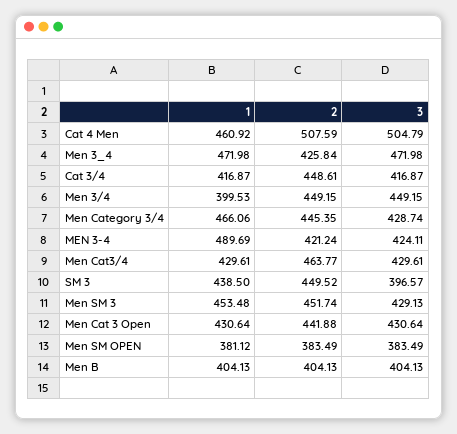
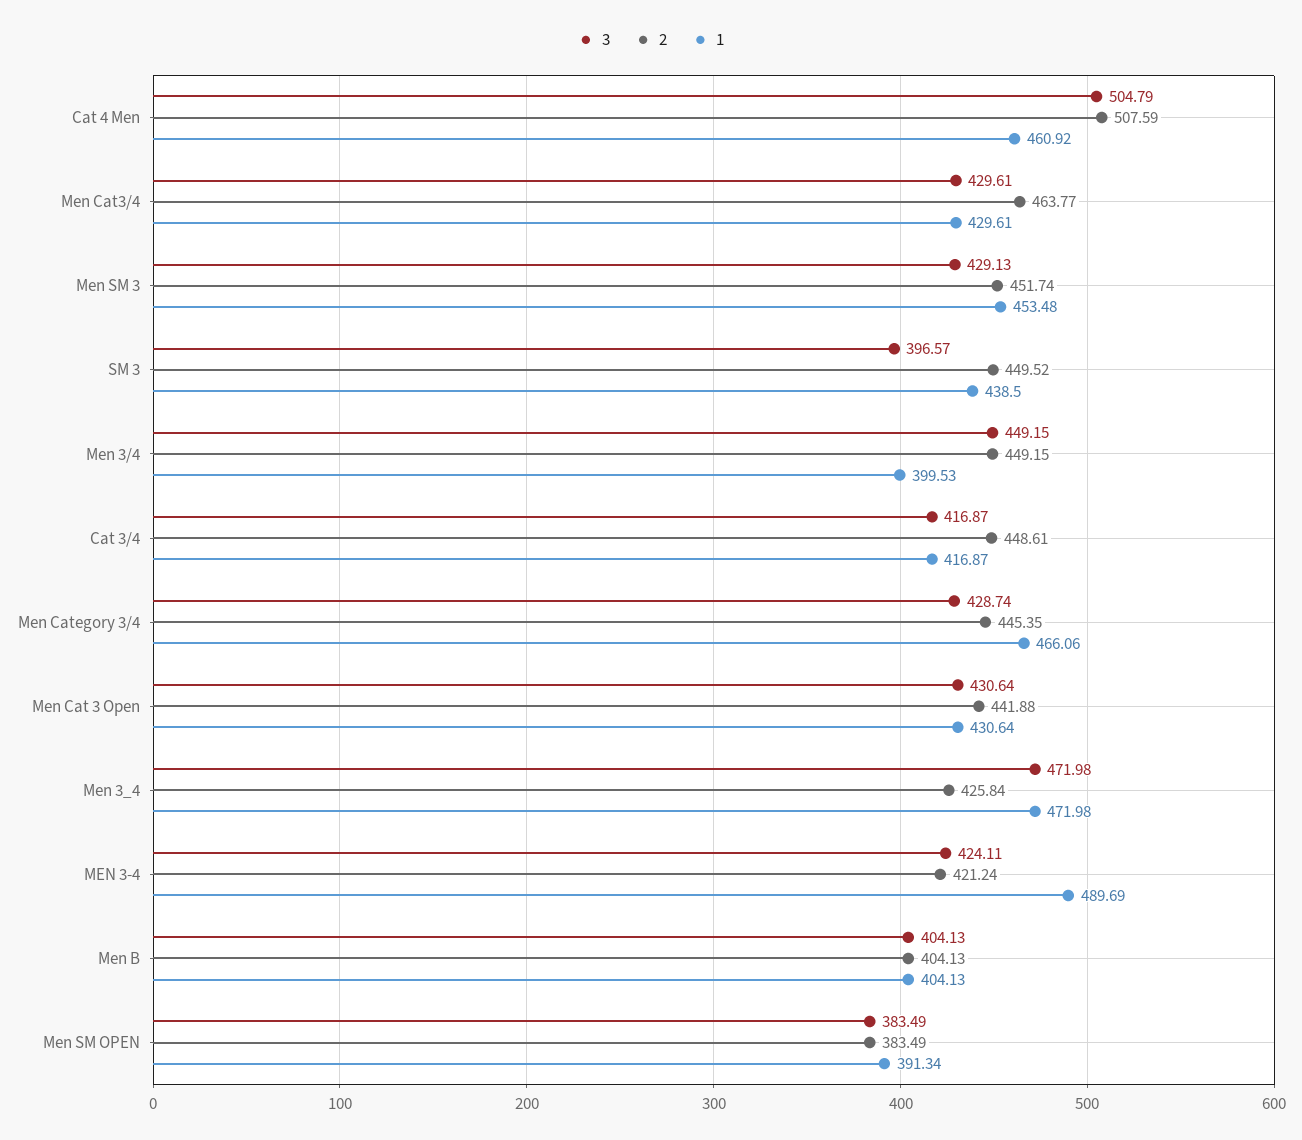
1, Men SM OPEN: 381.12 -> 391.34

